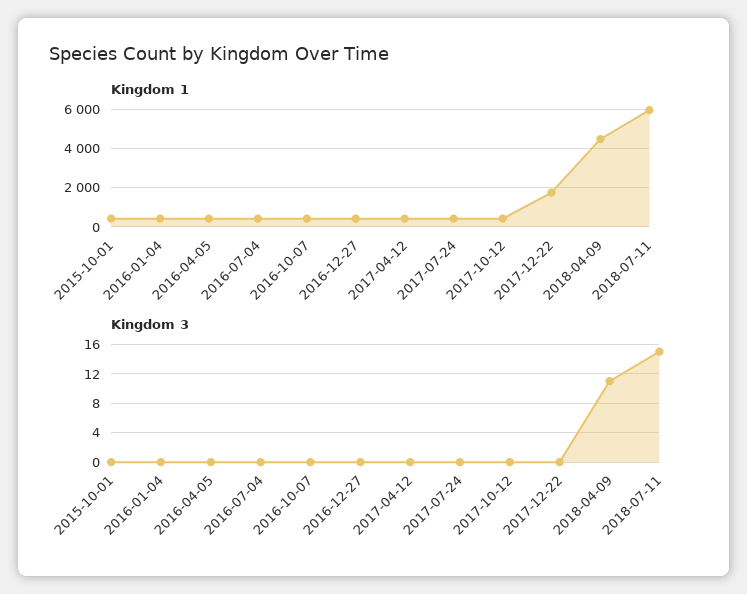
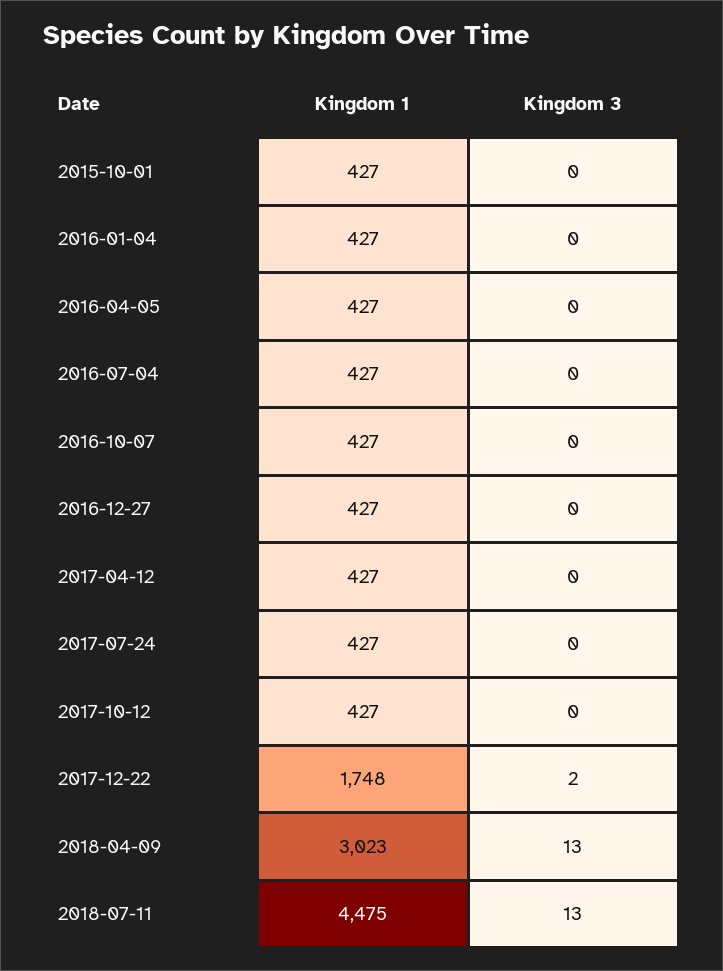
Kingdom 1, 2018-04-09: 4500 -> 3023
Kingdom 1, 2018-07-11: 6000 -> 4475
Kingdom 3, 2017-12-22: 0 -> 2
Kingdom 3, 2018-04-09: 11 -> 13
Kingdom 3, 2018-07-11: 15 -> 13

